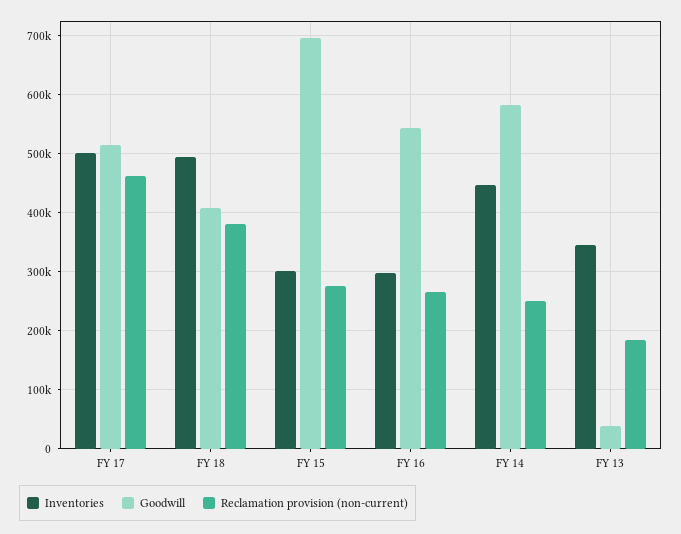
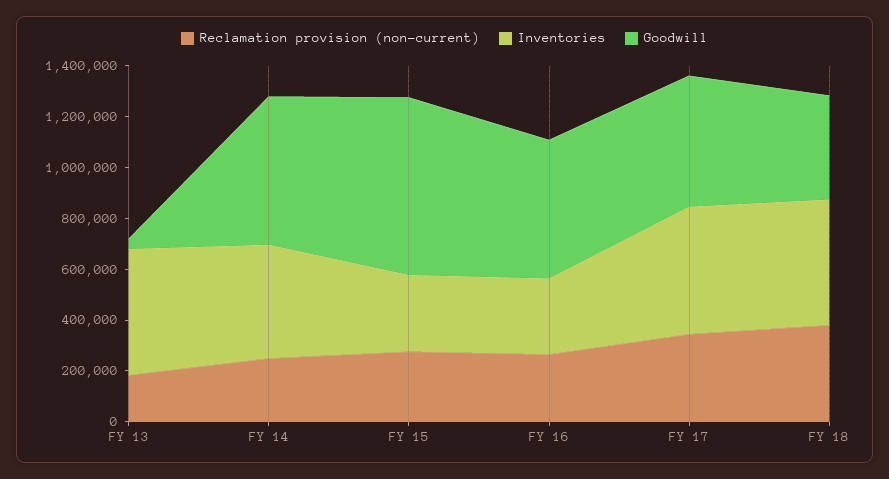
Reclamation provision (non-current), FY 17: 460000 -> 350000
Inventories, FY 13: 340000 -> 500000

